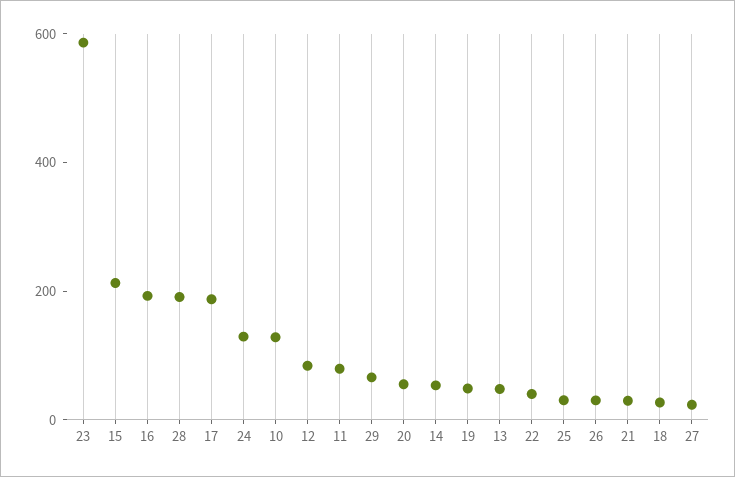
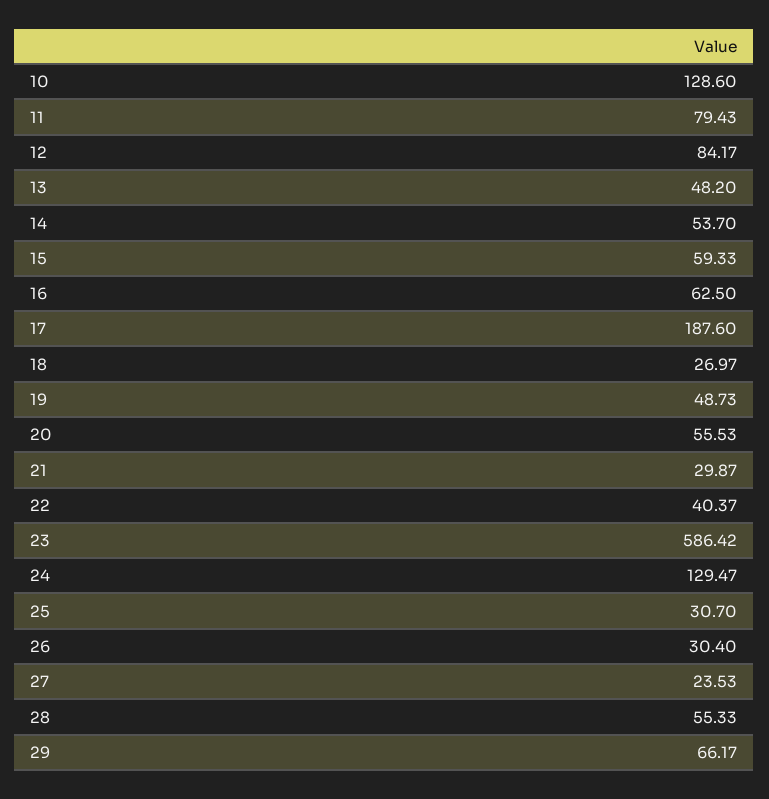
15: 200 -> 59.33
16: 200 -> 62.5
28: 200 -> 55.33

